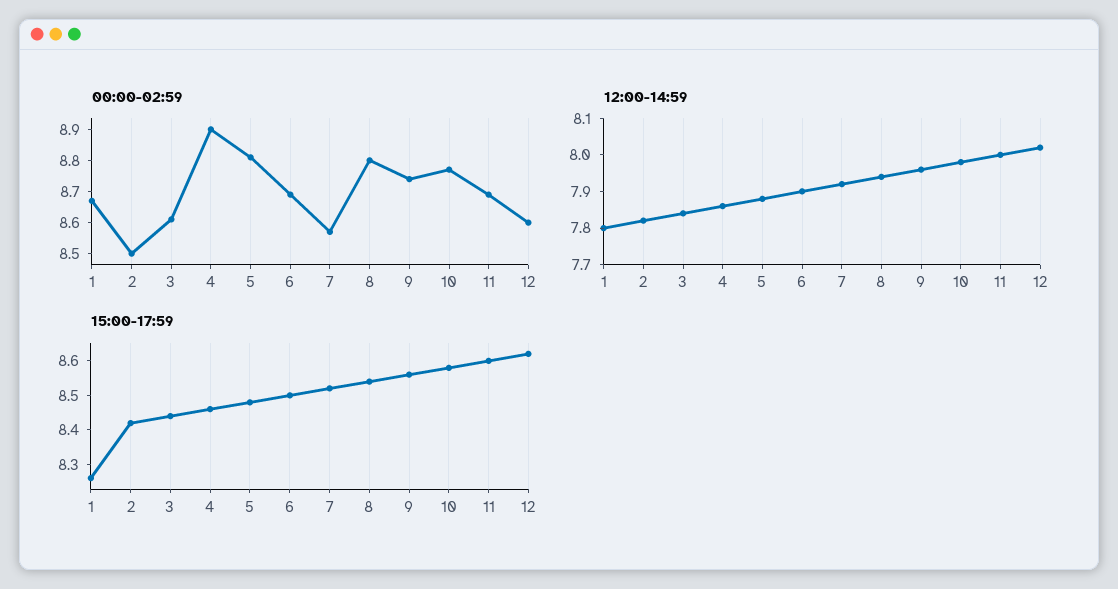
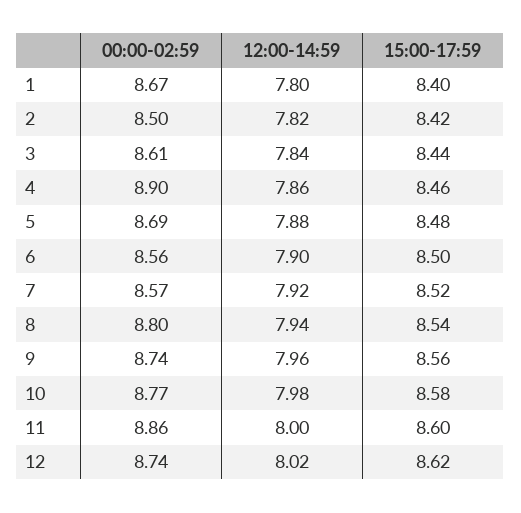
00:00-02:59, 5: 8.8 -> 8.69
00:00-02:59, 6: 8.7 -> 8.56
00:00-02:59, 11: 8.7 -> 8.86
00:00-02:59, 12: 8.6 -> 8.74
15:00-17:59, 1: 8.25 -> 8.4

